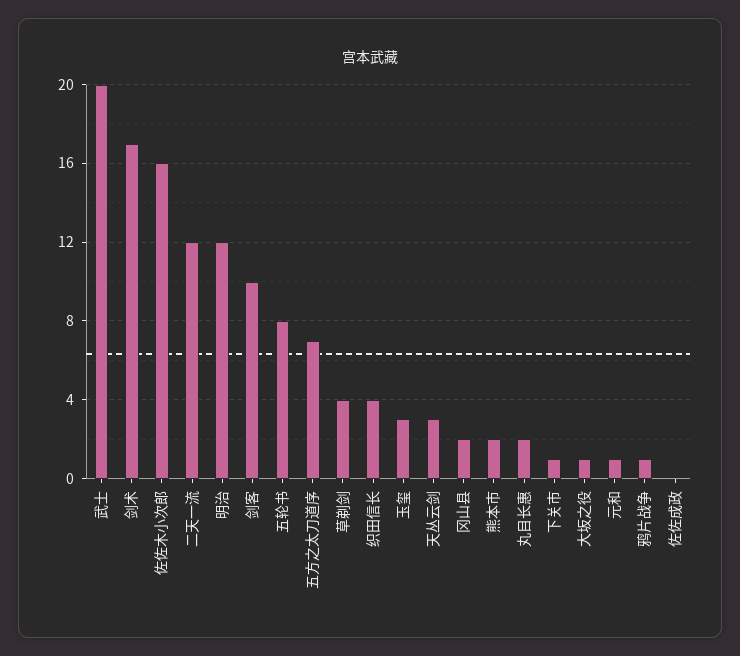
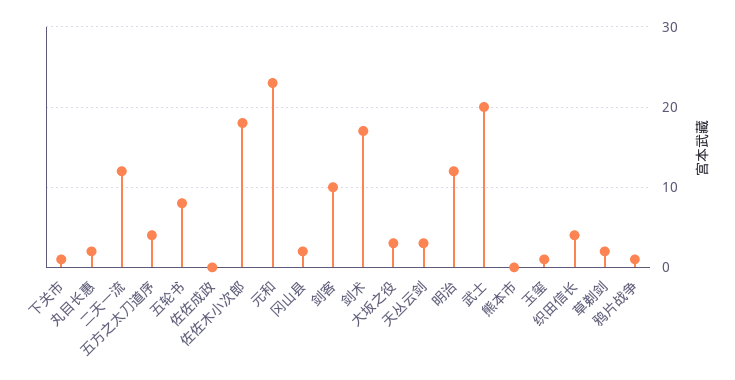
佐佐木小次郎: 16 -> 18
五方之太刀道序: 7 -> 4
草剃剑: 4 -> 2
玉玺: 3 -> 1
熊本市: 2 -> 0
大坂之役: 1 -> 3
元和: 1 -> 23

